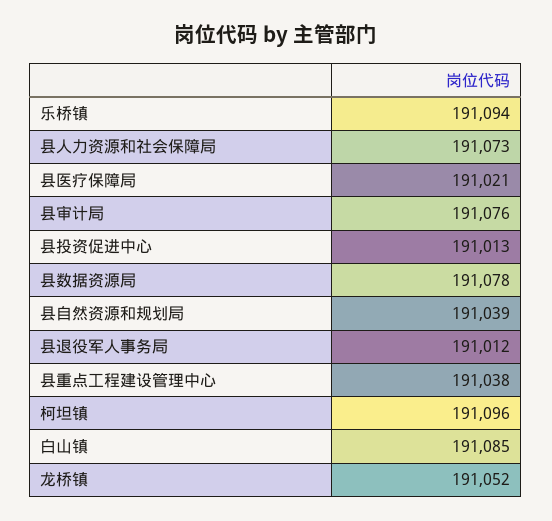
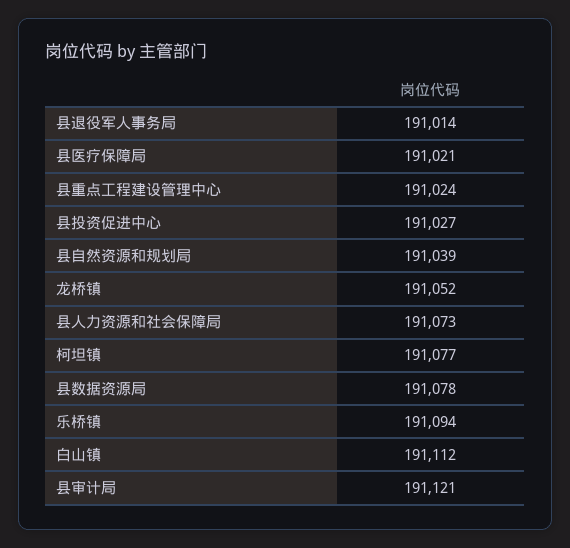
县审计局: 191076 -> 191121
县投资促进中心: 191013 -> 191027
县退役军人事务局: 191012 -> 191014
县重点工程建设管理中心: 191038 -> 191024
柯坦镇: 191096 -> 191077
白山镇: 191085 -> 191112

